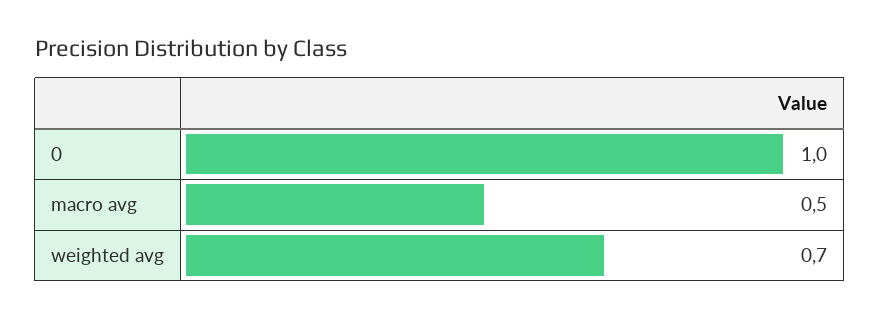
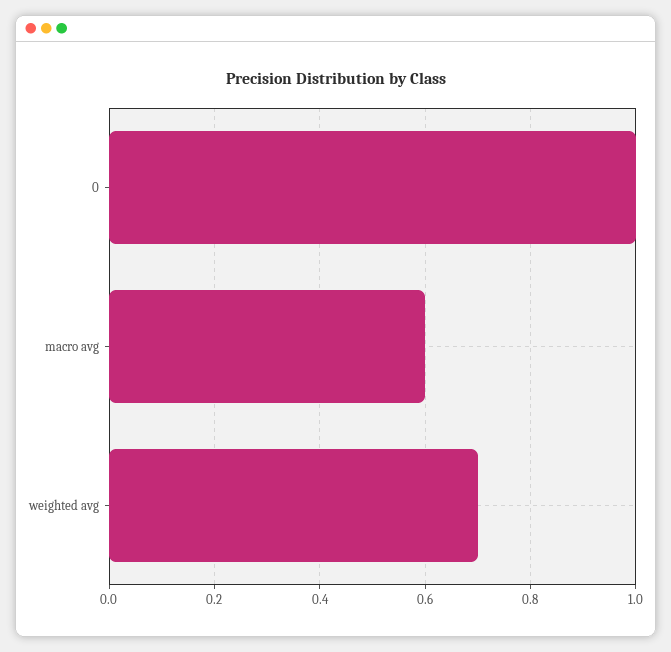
macro avg: 0.5 -> 0.6

